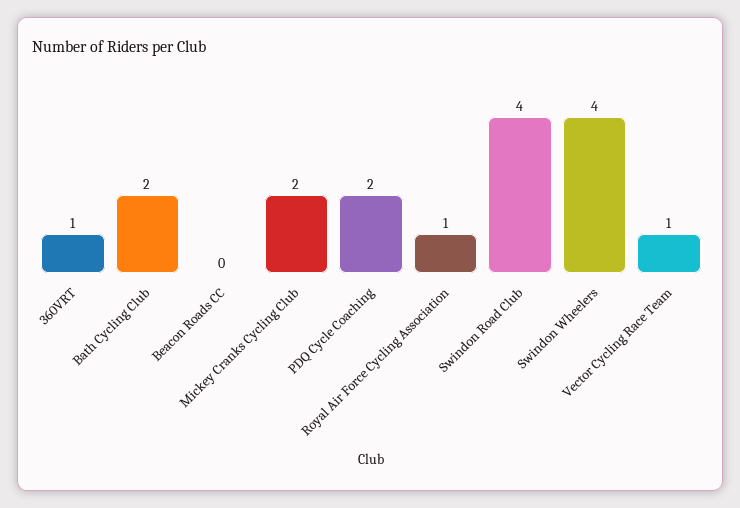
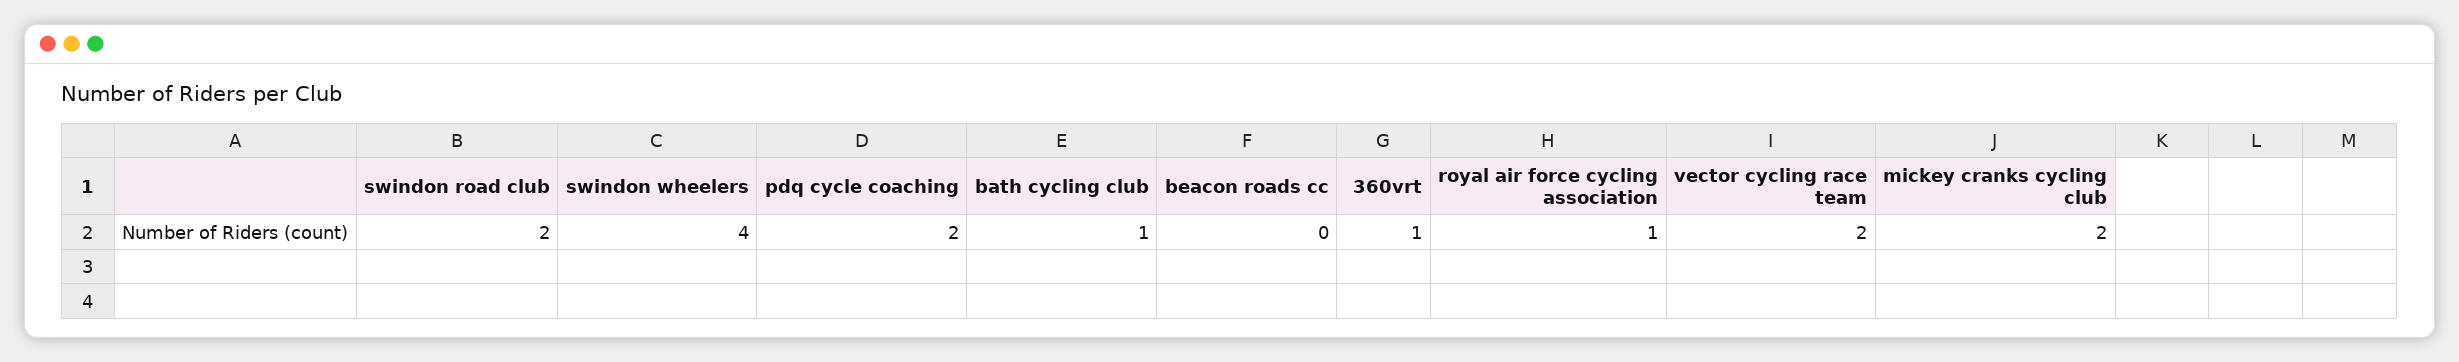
Bath Cycling Club: 2 -> 1
Swindon Road Club: 4 -> 2
Vector Cycling Race Team: 1 -> 2

